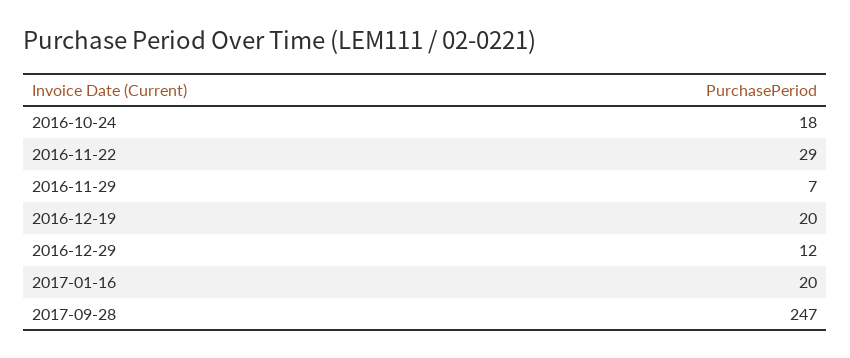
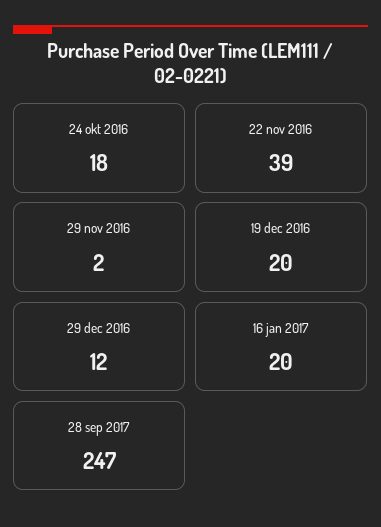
2016-11-22: 29 -> 39
2016-11-29: 7 -> 2

